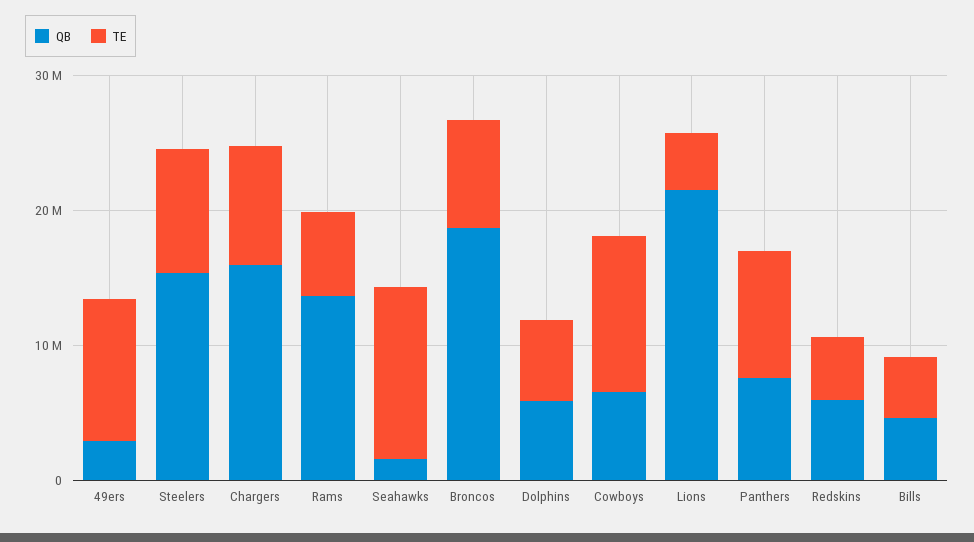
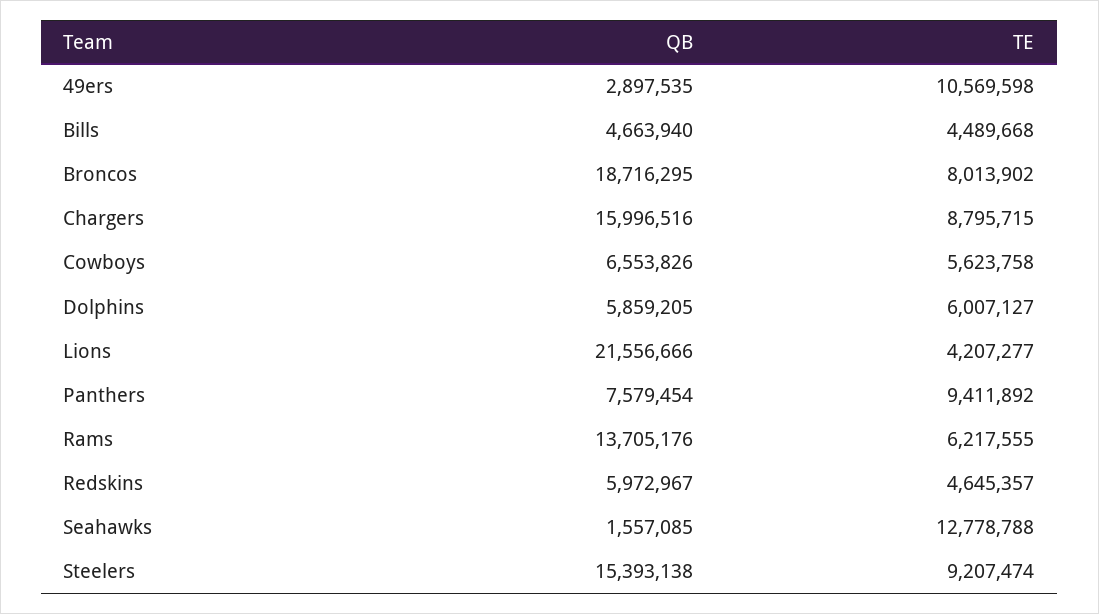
TE, Cowboys: 12000000 -> 5623758

